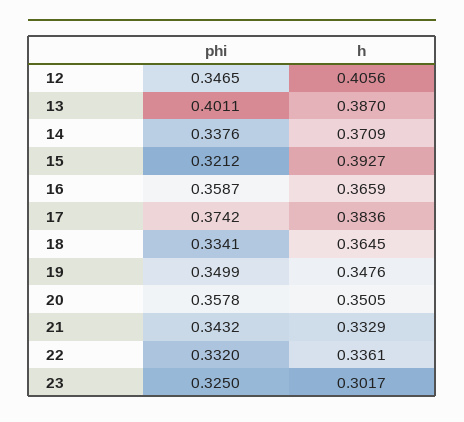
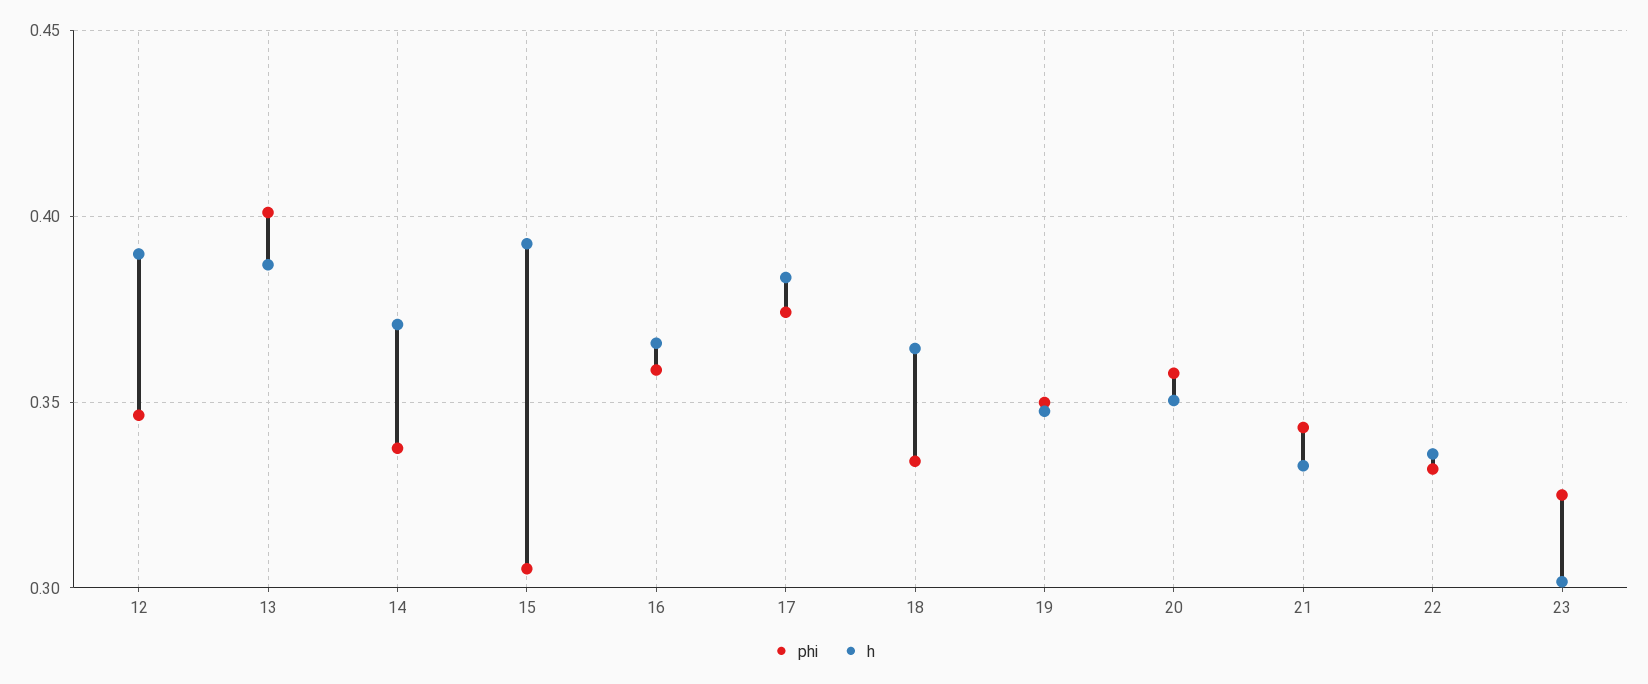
h, 12: 0.4056 -> 0.39
phi, 15: 0.3212 -> 0.305

